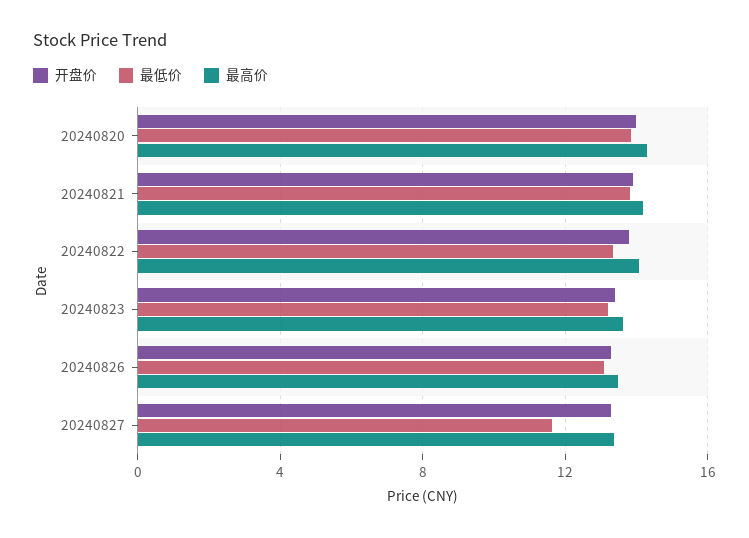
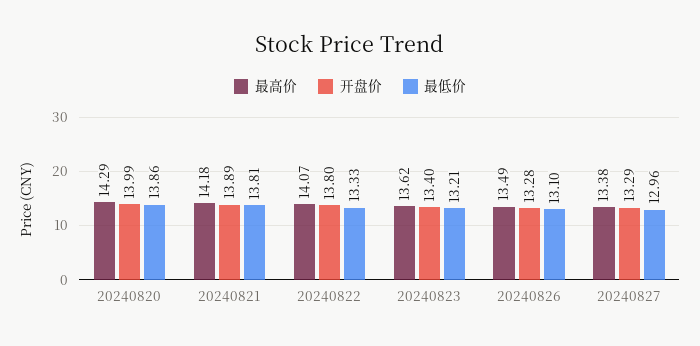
最低价, 20240827: 11.5 -> 12.96

